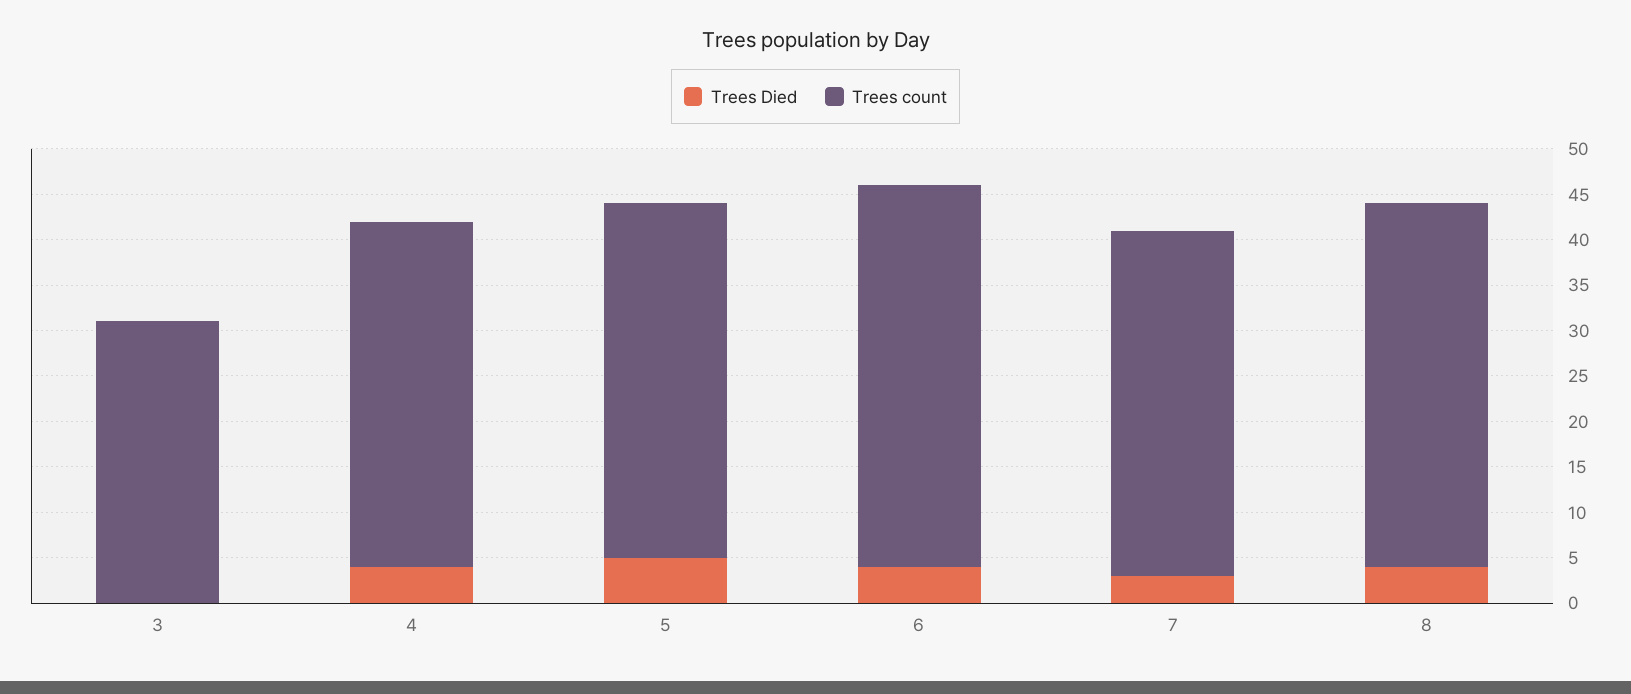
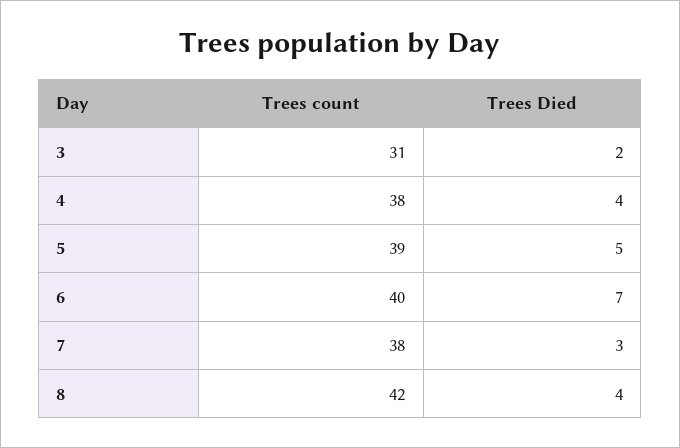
Trees Died, 3: 0 -> 2
Trees Died, 6: 4 -> 7
Trees count, 6: 42 -> 40
Trees count, 8: 40 -> 42

